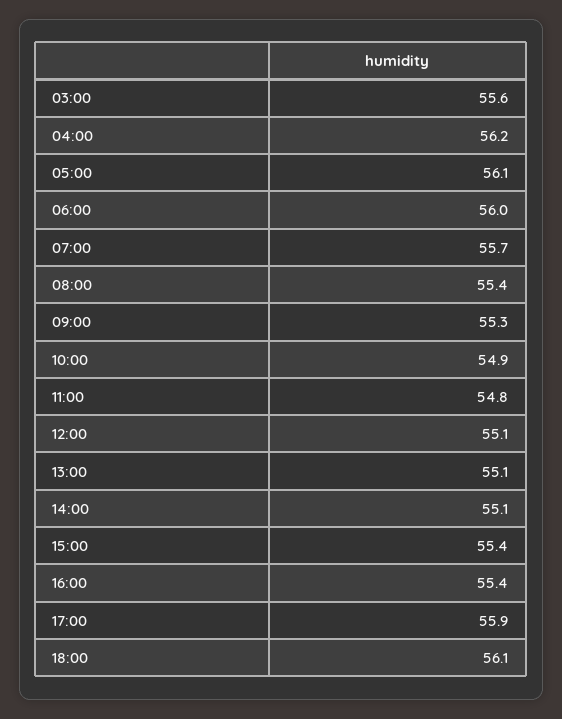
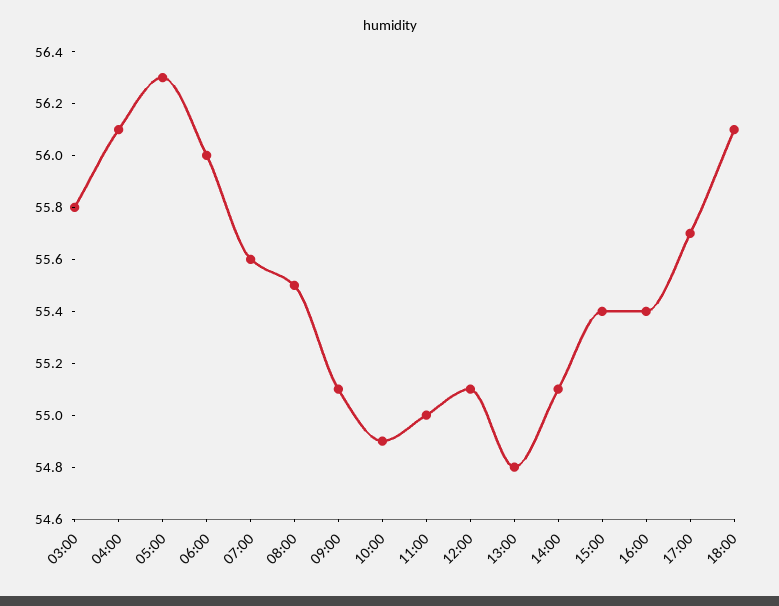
03:00: 55.6 -> 55.8
04:00: 56.2 -> 56.1
05:00: 56.1 -> 56.3
07:00: 55.7 -> 55.6
08:00: 55.4 -> 55.5
09:00: 55.3 -> 55.1
11:00: 54.8 -> 55
13:00: 55.1 -> 54.8
17:00: 55.9 -> 55.7

